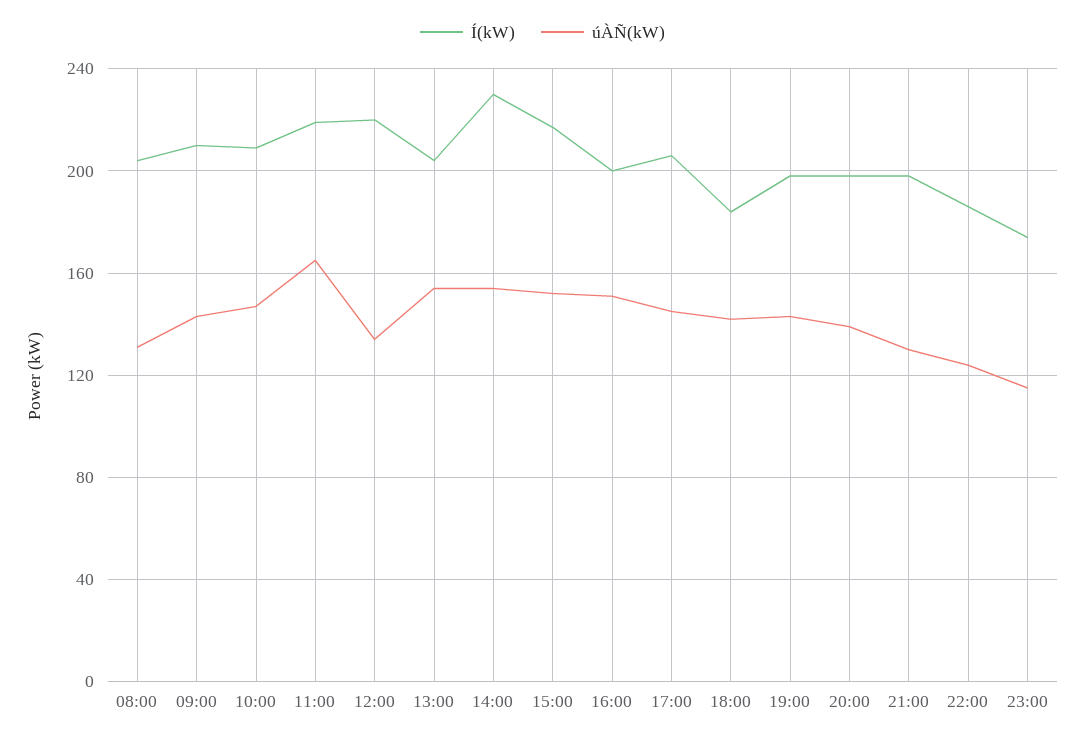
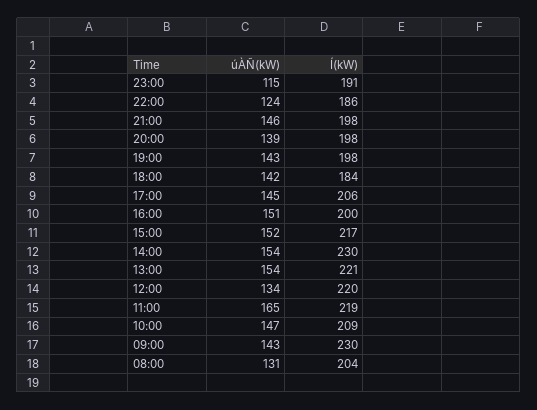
Í(kW), 09:00: 210 -> 230
Í(kW), 13:00: 205 -> 221
úÀÑ(kW), 21:00: 130 -> 146
Í(kW), 23:00: 175 -> 191

